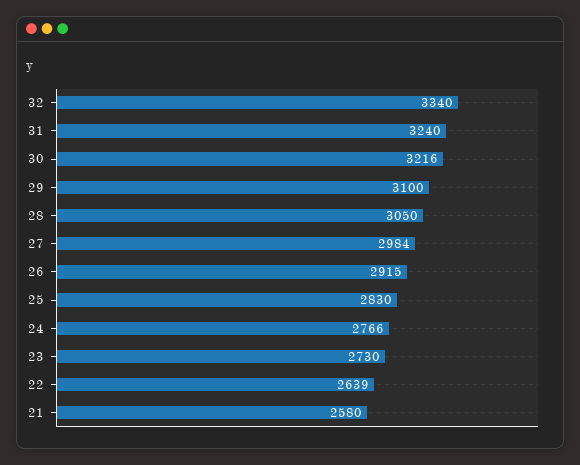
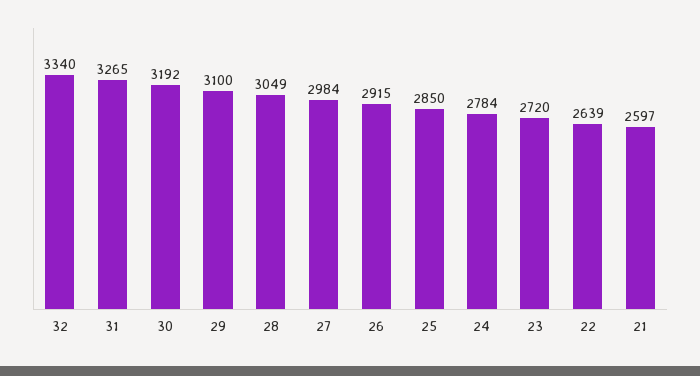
31: 3240 -> 3265
30: 3216 -> 3192
28: 3050 -> 3049
25: 2830 -> 2850
24: 2766 -> 2784
23: 2730 -> 2720
21: 2580 -> 2597

